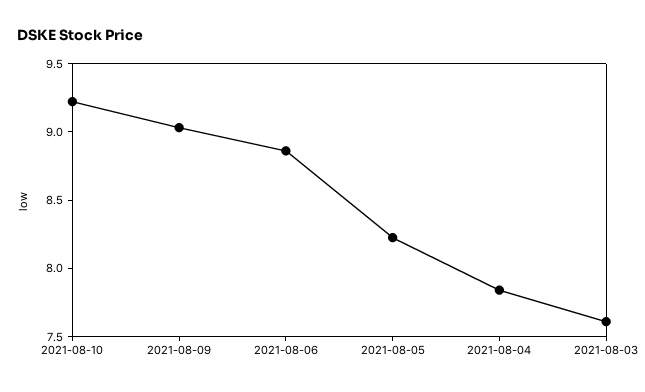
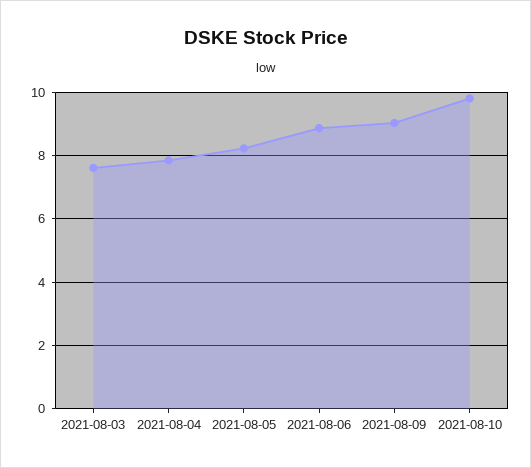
2021-08-10: 9.2 -> 9.8

